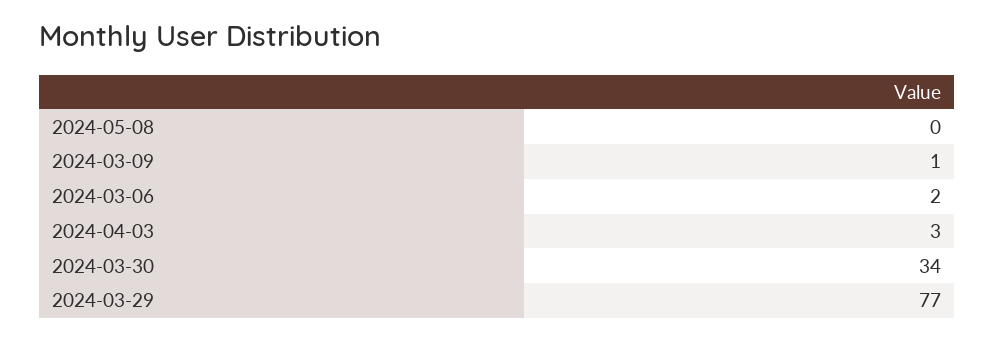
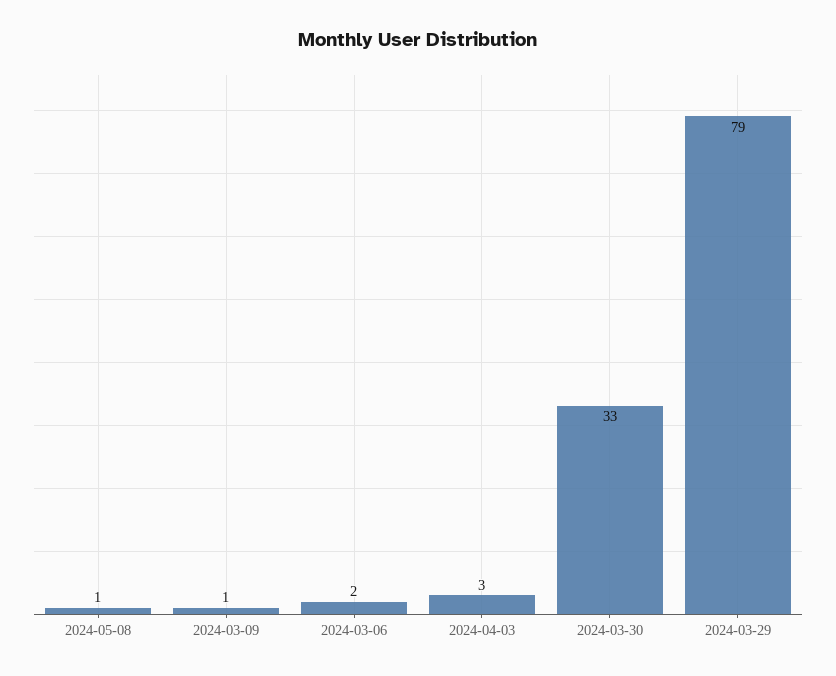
2024-05-08: 0 -> 1
2024-03-30: 34 -> 33
2024-03-29: 77 -> 79

